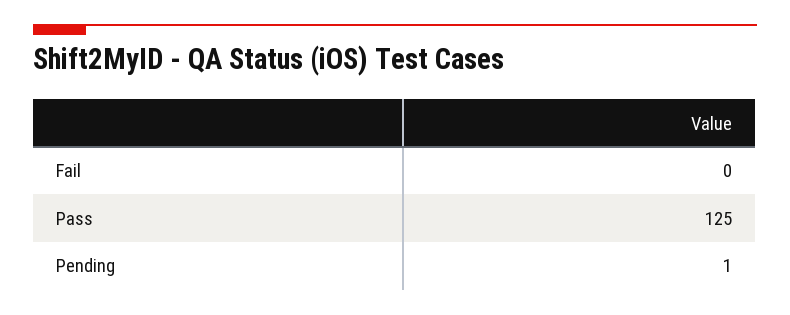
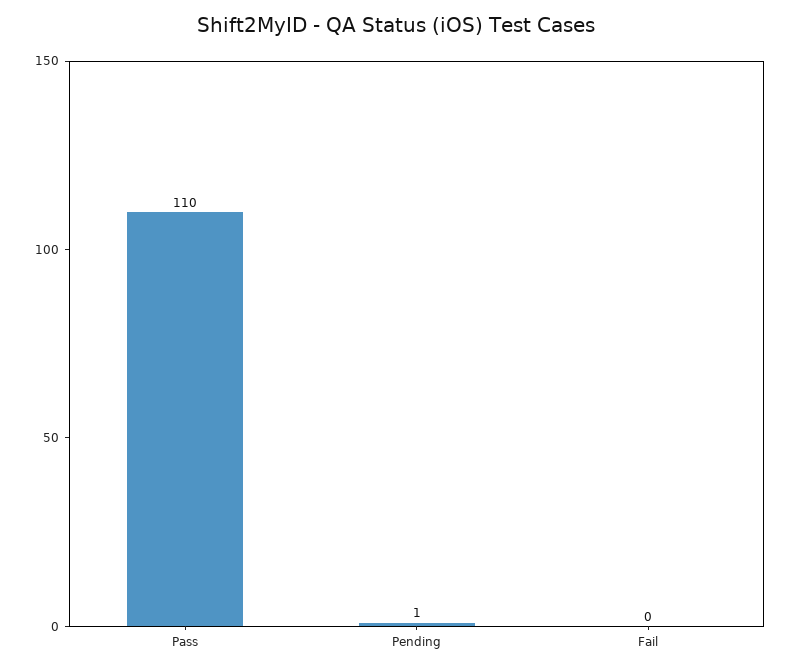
Pass: 125 -> 110

